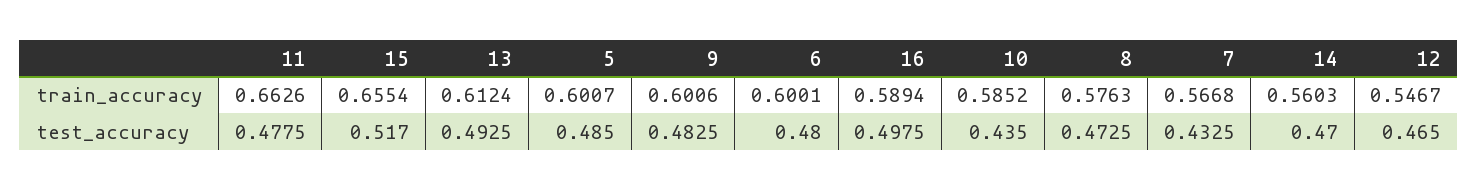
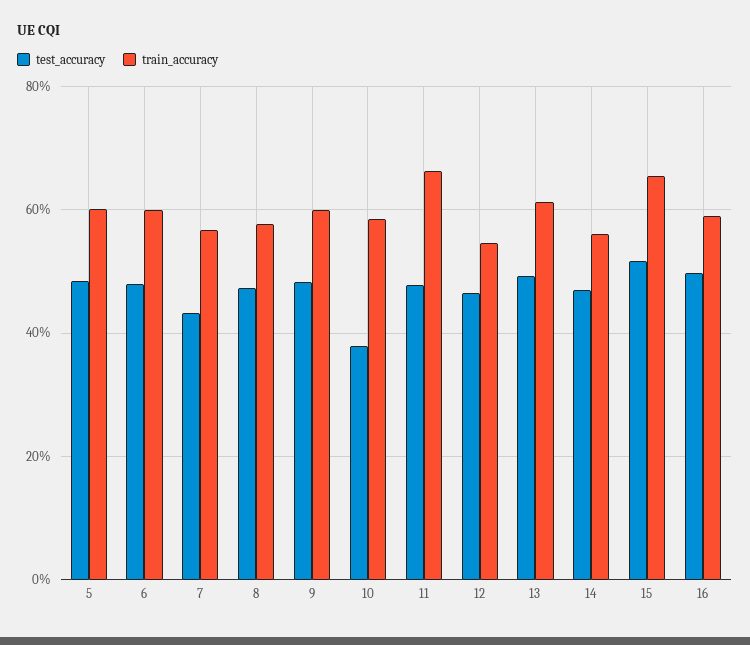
test_accuracy, 10: 0.435 -> 0.38

